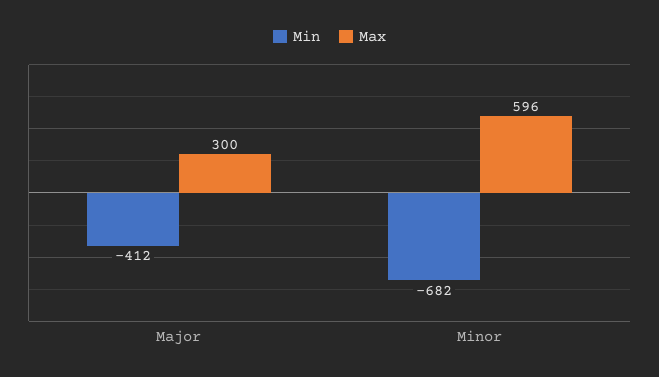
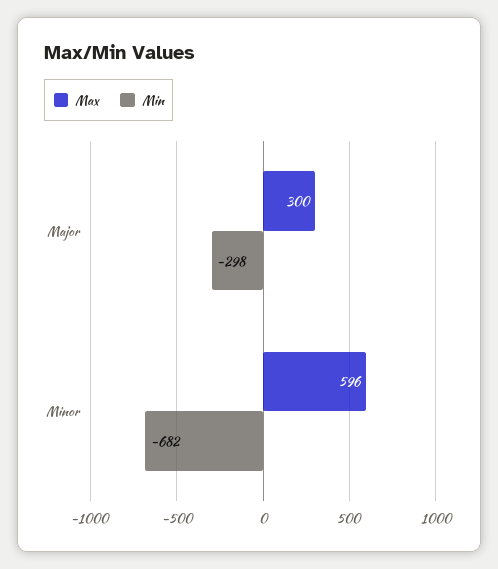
Min, Major: -412 -> -298

